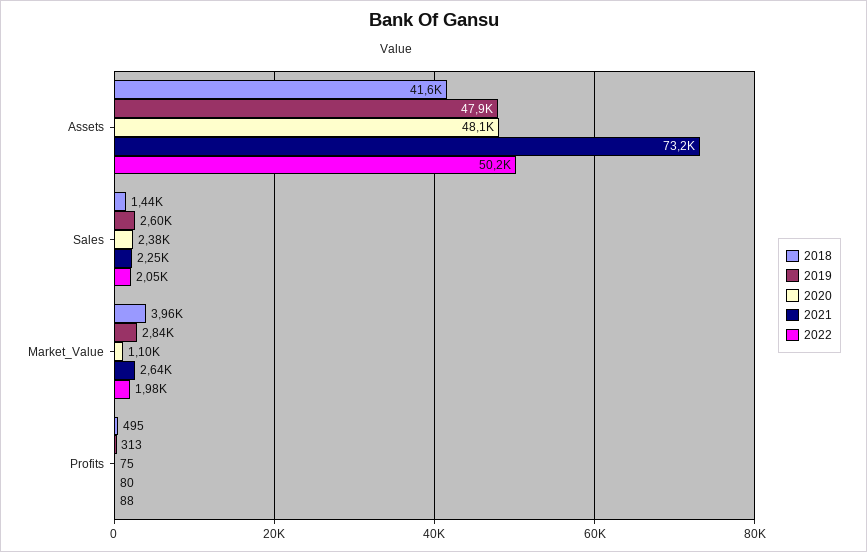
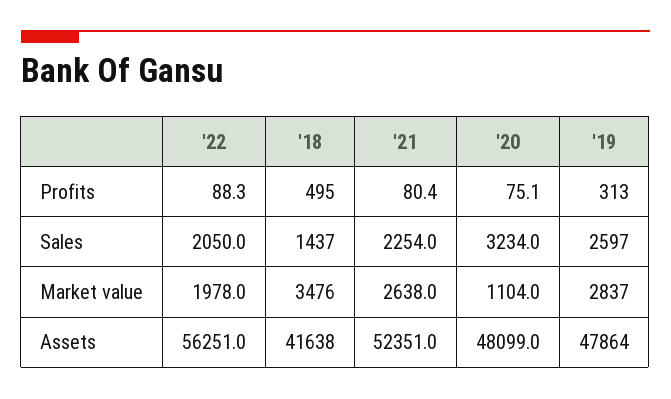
2021, Assets: 73200 -> 52351
2022, Assets: 50200 -> 56251
2020, Sales: 2380 -> 3234
2018, Market_Value: 3960 -> 3476

